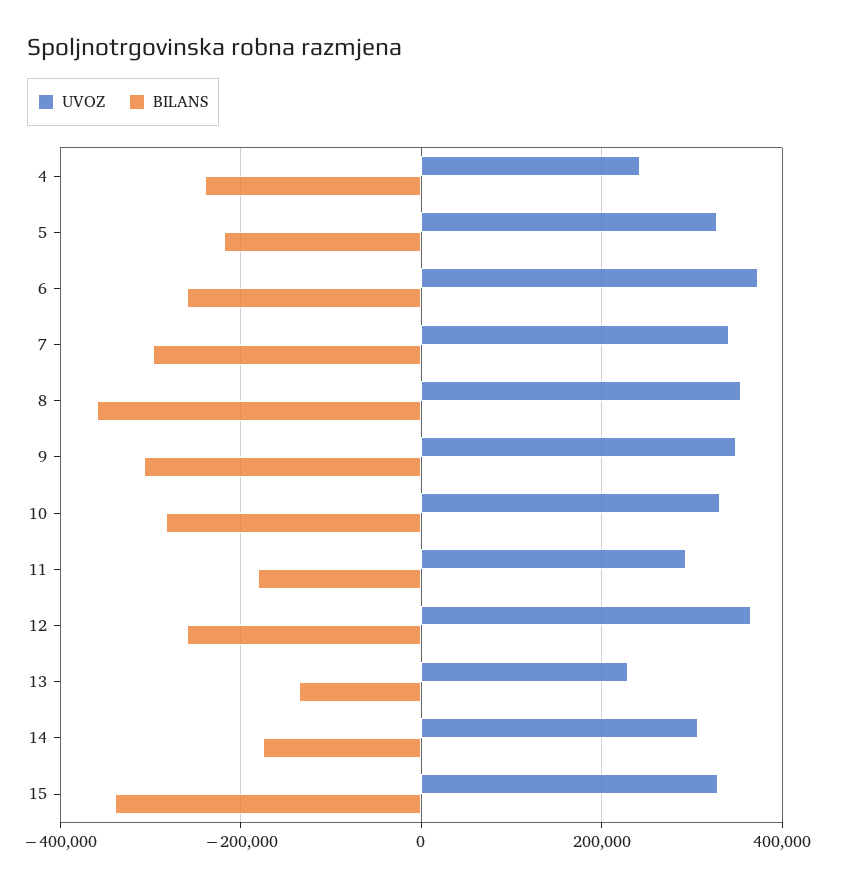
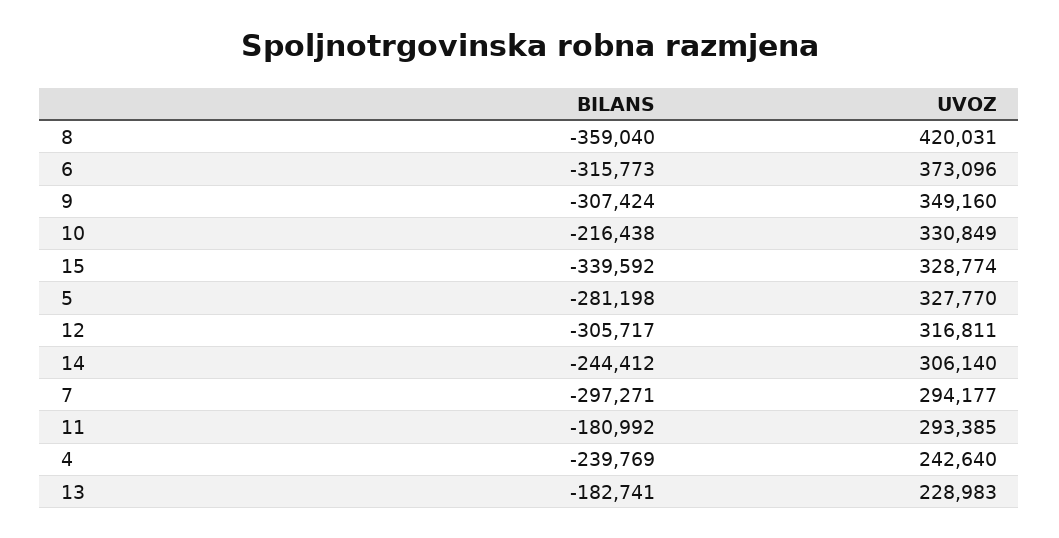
BILANS, 5: -220000 -> -281198
BILANS, 6: -260000 -> -315773
UVOZ, 7: 340000 -> 294177
UVOZ, 8: 360000 -> 420031
BILANS, 10: -280000 -> -216438
UVOZ, 12: 360000 -> 316811
BILANS, 12: -260000 -> -305717
BILANS, 13: -140000 -> -182741
BILANS, 14: -180000 -> -244412

